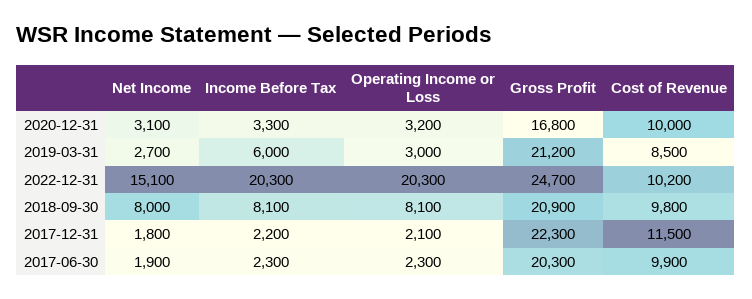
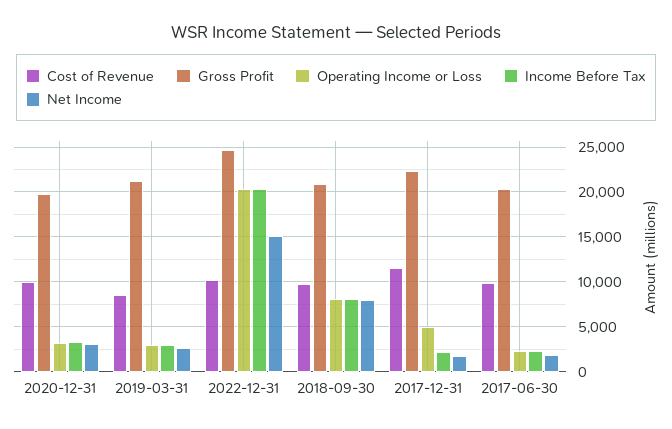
Gross Profit, 2020-12-31: 16800 -> 20000
Income Before Tax, 2019-03-31: 6000 -> 3000
Operating Income or Loss, 2017-12-31: 2100 -> 5000

